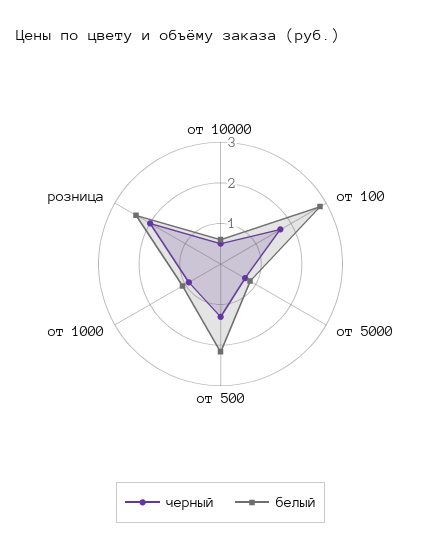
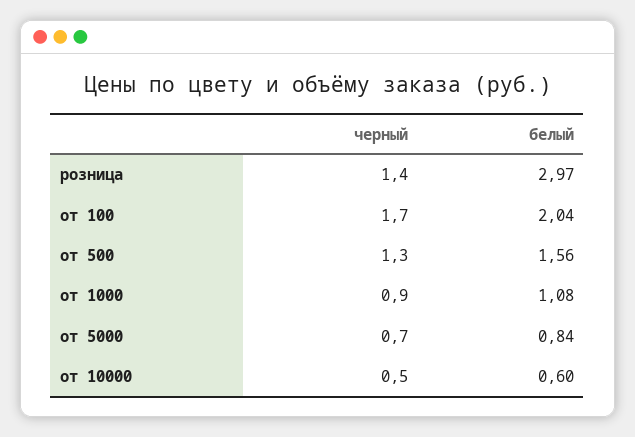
белый, от 100: 2.8 -> 2.04
белый, от 500: 2.2 -> 1.56
черный, розница: 2 -> 1.4
белый, розница: 2.4 -> 2.97

